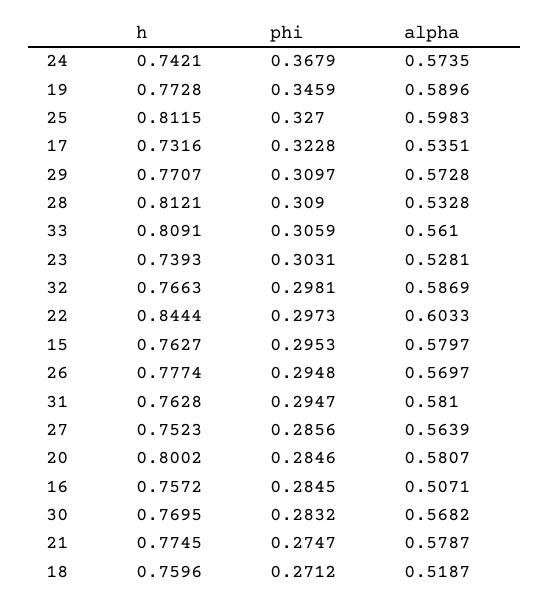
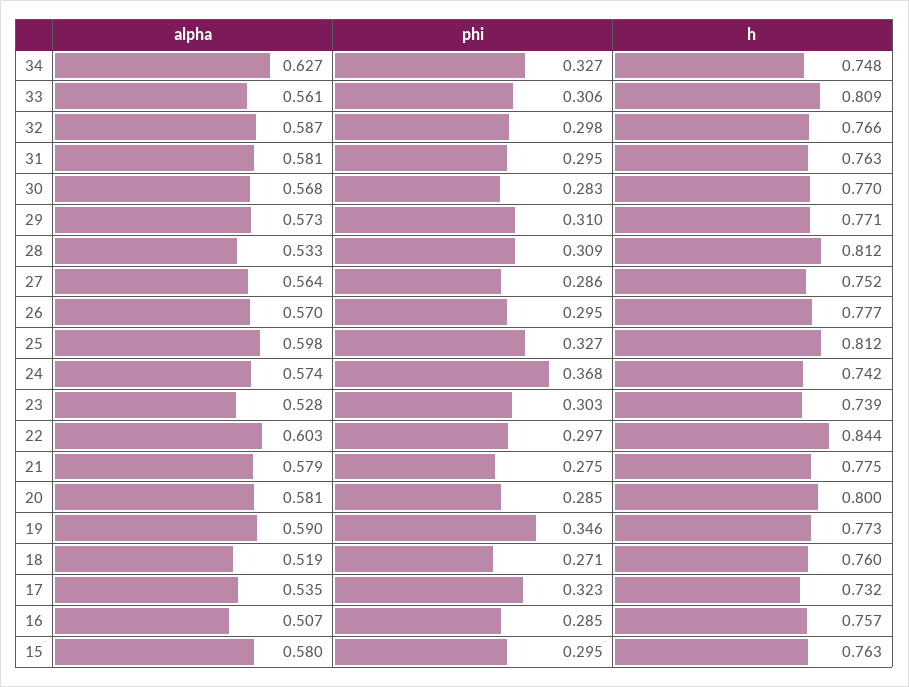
alpha, 34: none -> 0.627
phi, 34: none -> 0.327
h, 34: none -> 0.748

